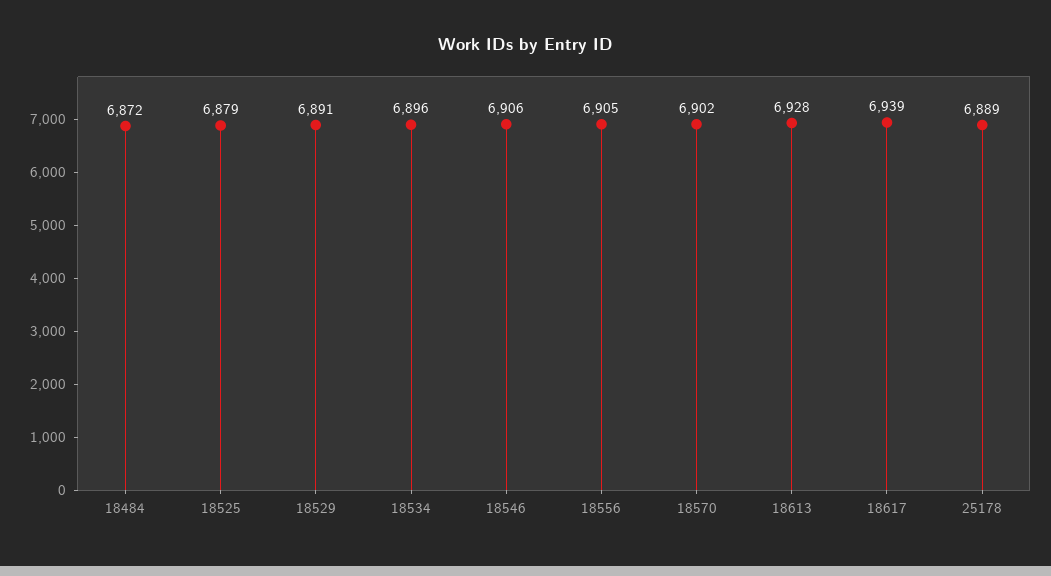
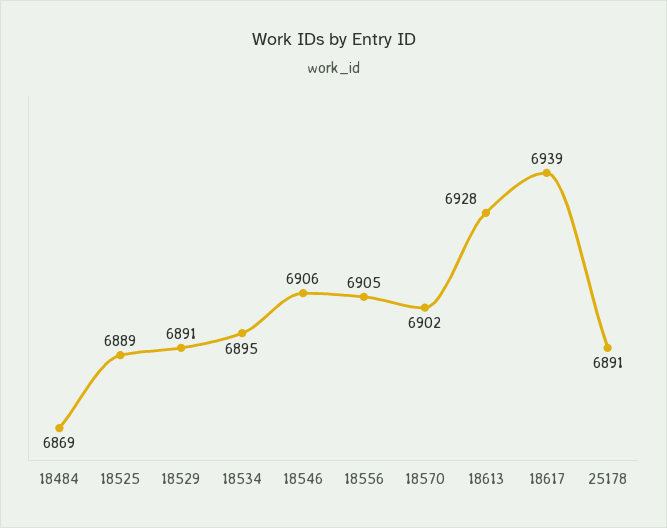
18484: 6872 -> 6869
18525: 6879 -> 6889
18534: 6896 -> 6895
25178: 6889 -> 6891

